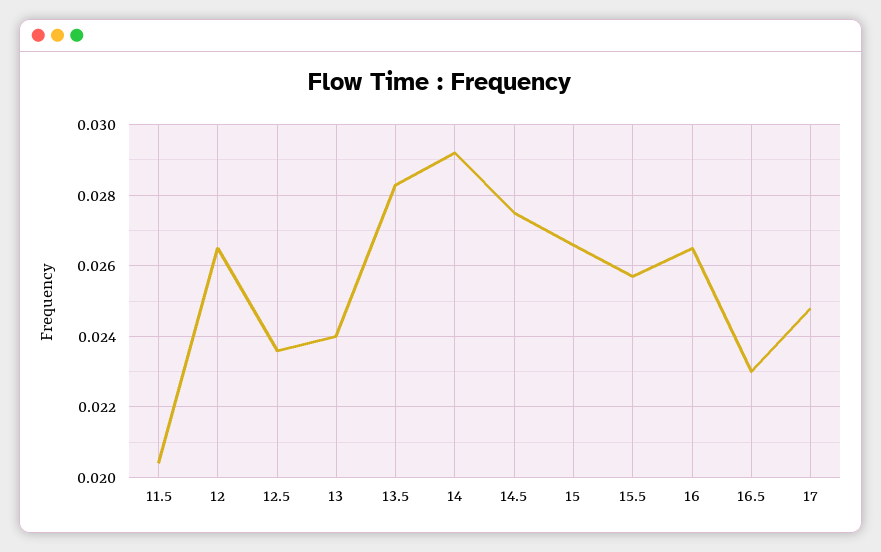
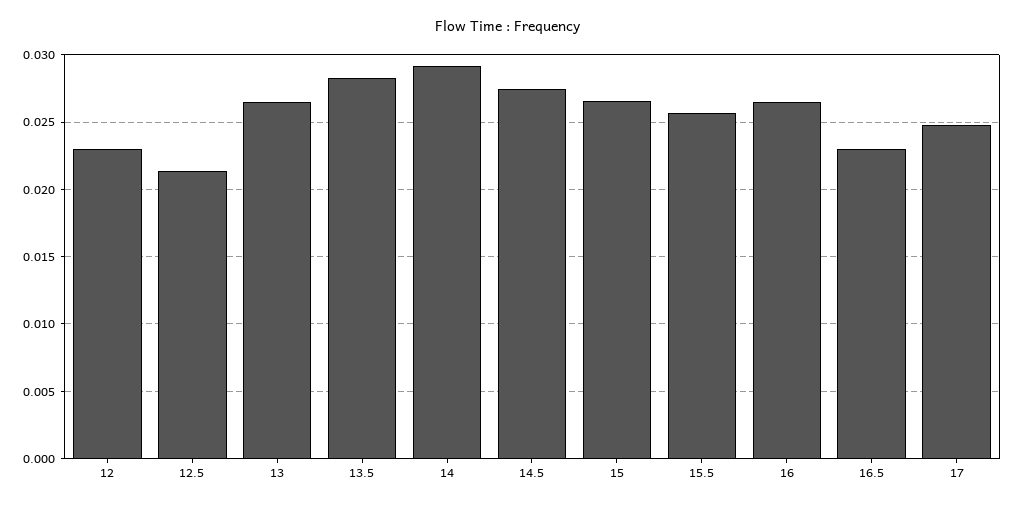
11.5: 0.0205 -> none
12: 0.0265 -> 0.023
12.5: 0.0235 -> 0.0215
13: 0.024 -> 0.0265

